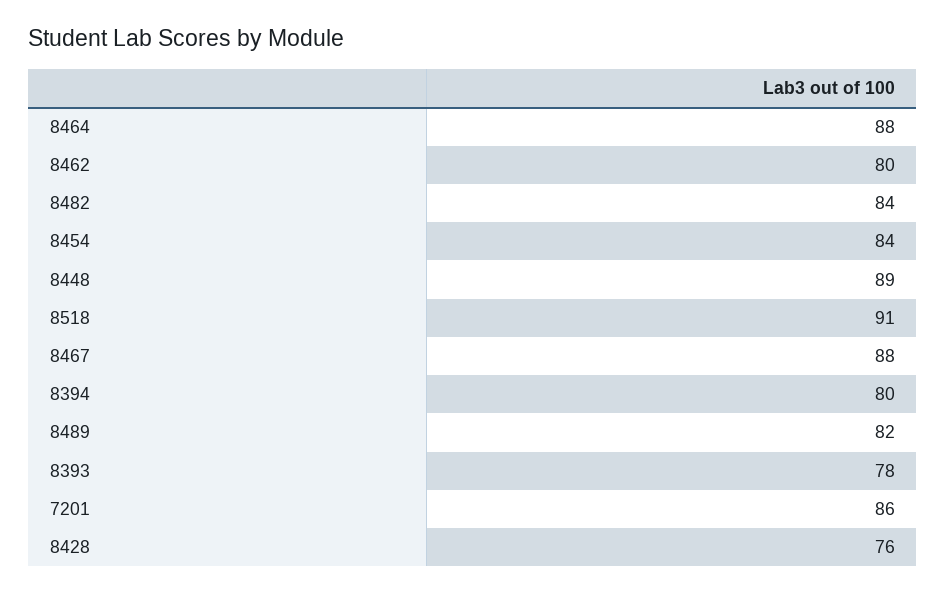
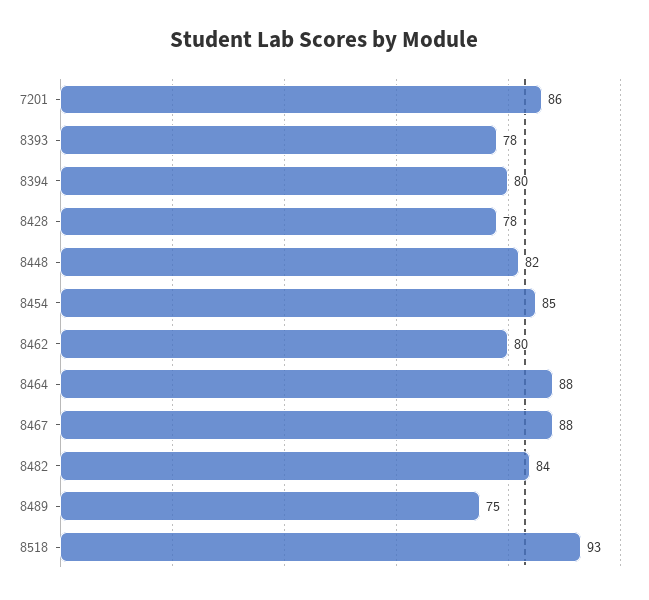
8454: 84 -> 85
8448: 89 -> 82
8518: 91 -> 93
8489: 82 -> 75
8428: 76 -> 78

